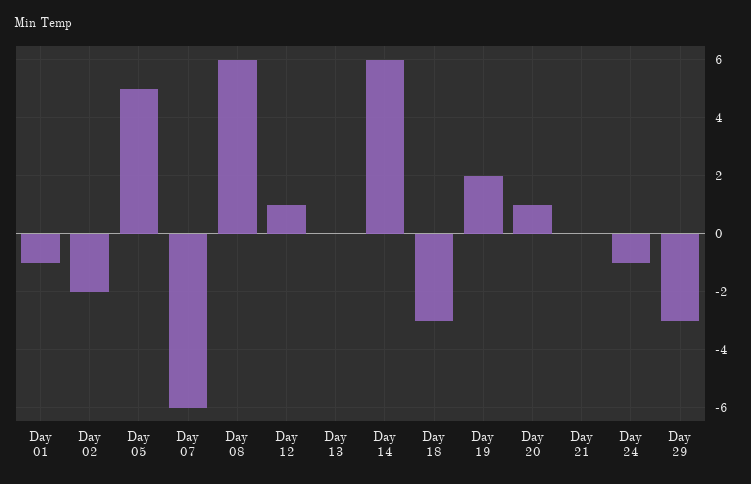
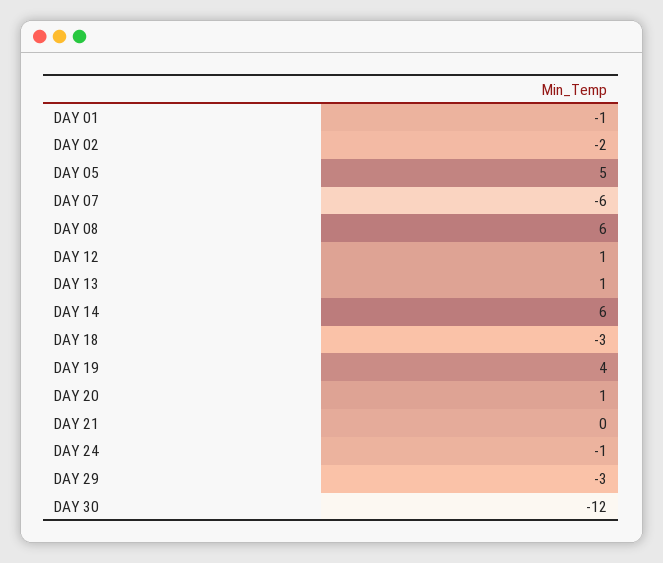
Day 13: 0 -> 1
Day 19: 2 -> 4
DAY 30: none -> -12

